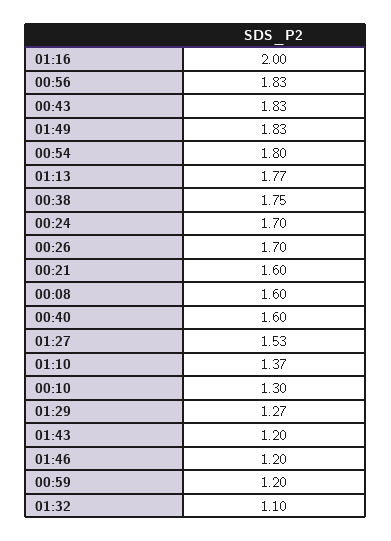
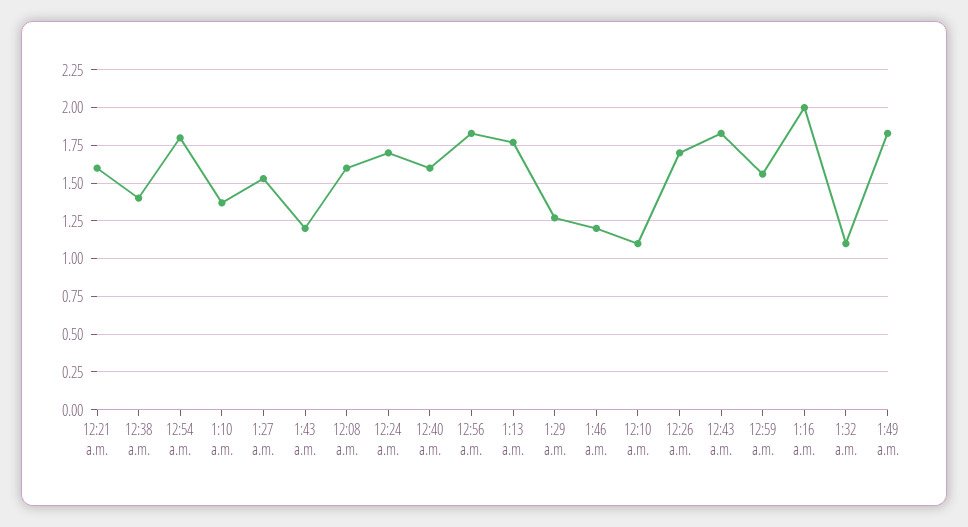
00:38: 1.75 -> 1.4
00:10: 1.3 -> 1.1
00:59: 1.2 -> 1.55

